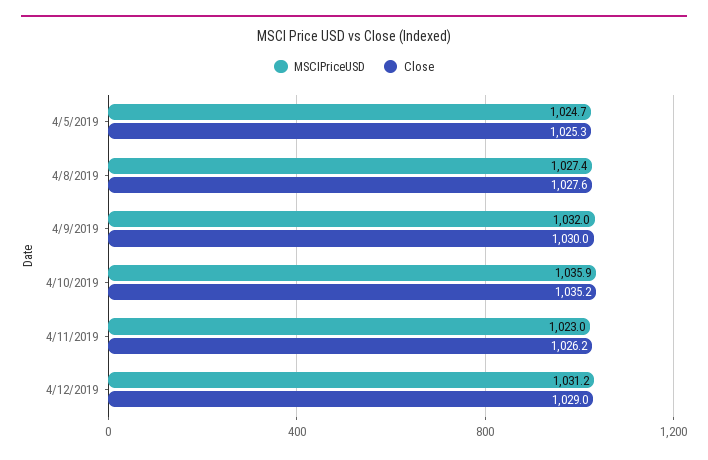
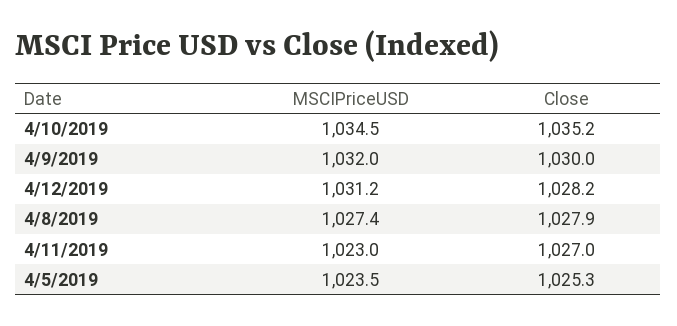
MSCIPriceUSD, 4/5/2019: 1024.7 -> 1023.5
Close, 4/8/2019: 1027.6 -> 1027.9
MSCIPriceUSD, 4/10/2019: 1035.9 -> 1034.5
Close, 4/11/2019: 1026.2 -> 1027
Close, 4/12/2019: 1029 -> 1028.2

